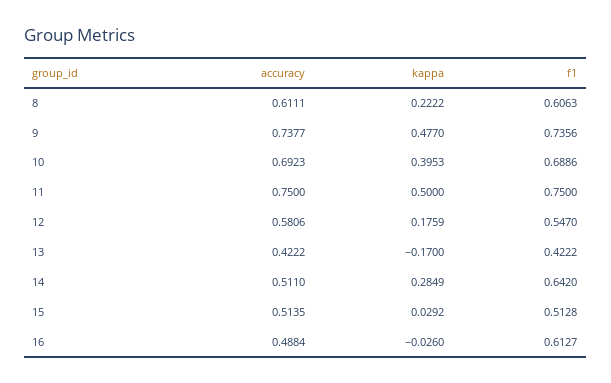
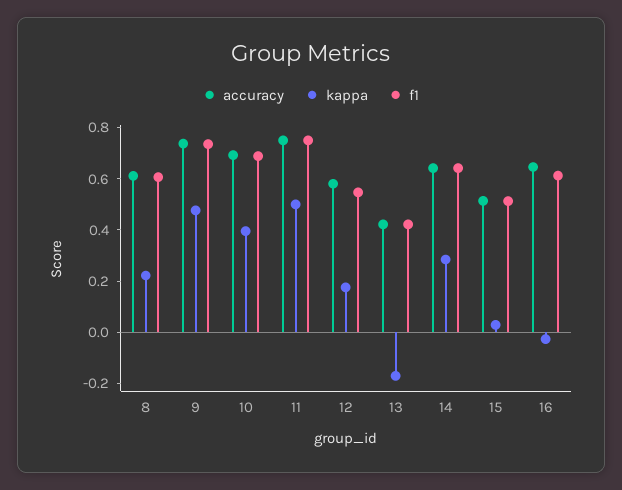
accuracy, 14: 0.511 -> 0.65
accuracy, 16: 0.4884 -> 0.65

